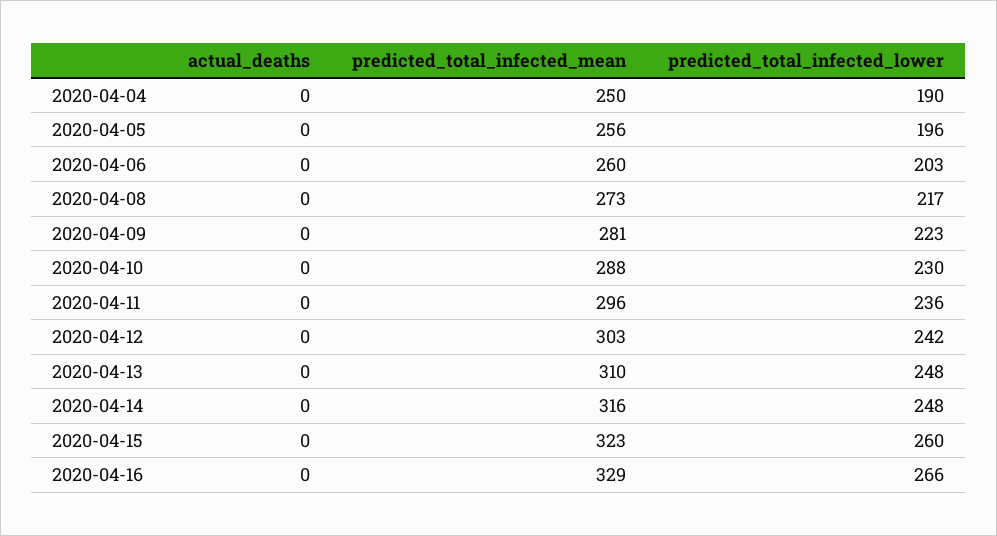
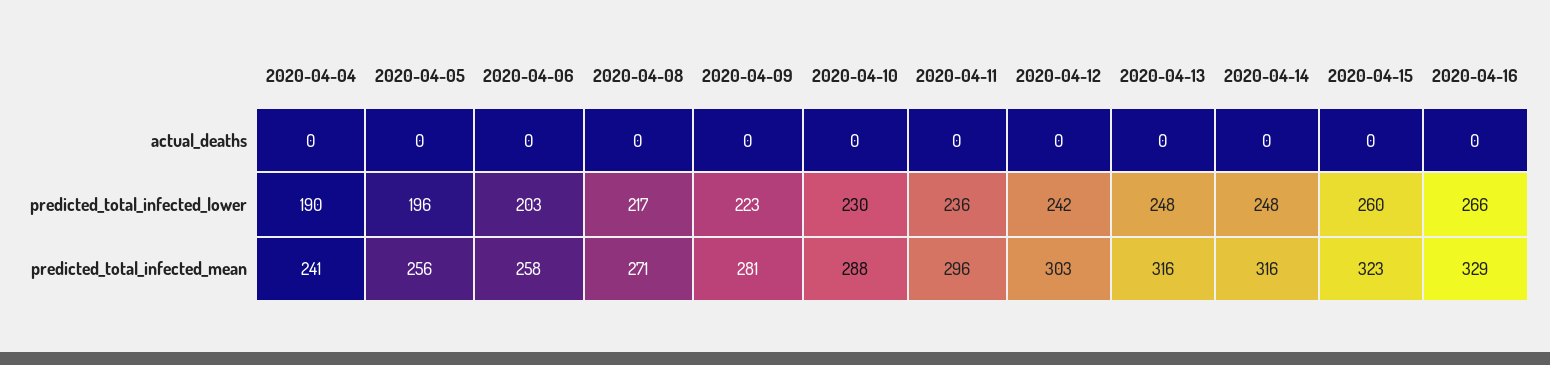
predicted_total_infected_mean, 2020-04-04: 250 -> 241
predicted_total_infected_mean, 2020-04-06: 260 -> 258
predicted_total_infected_mean, 2020-04-08: 273 -> 271
predicted_total_infected_mean, 2020-04-13: 310 -> 316

